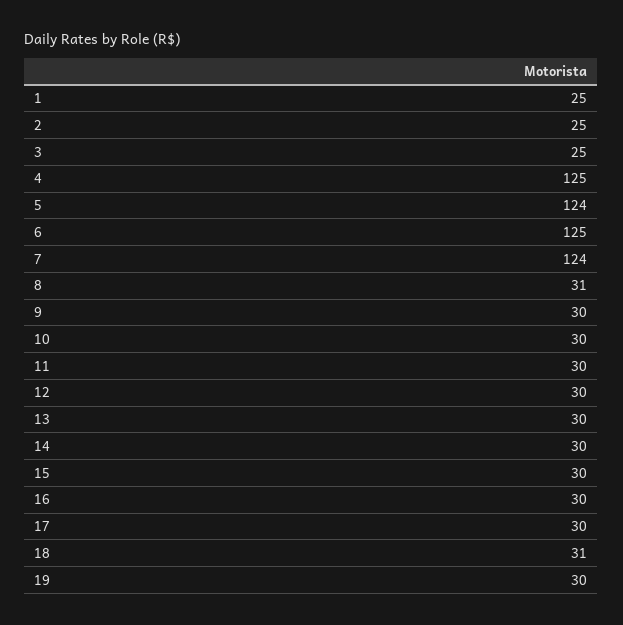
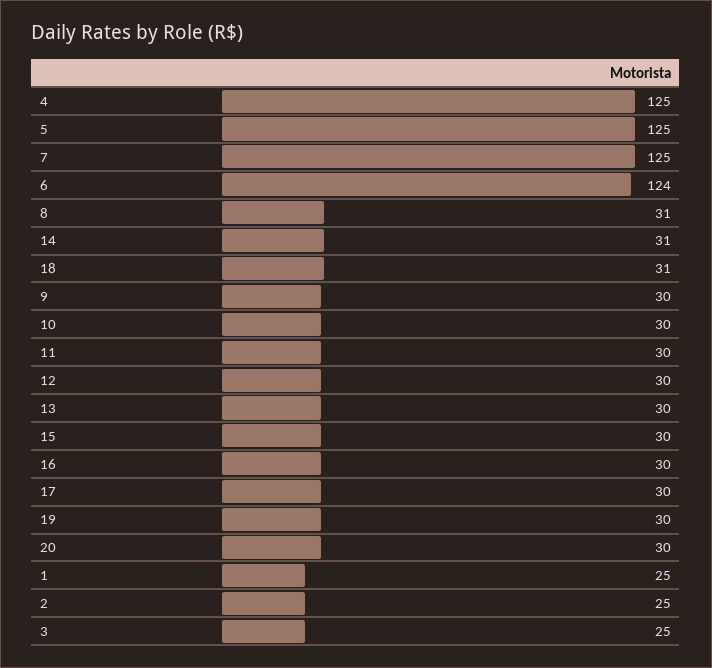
5: 124 -> 125
6: 125 -> 124
7: 124 -> 125
14: 30 -> 31
20: none -> 30

